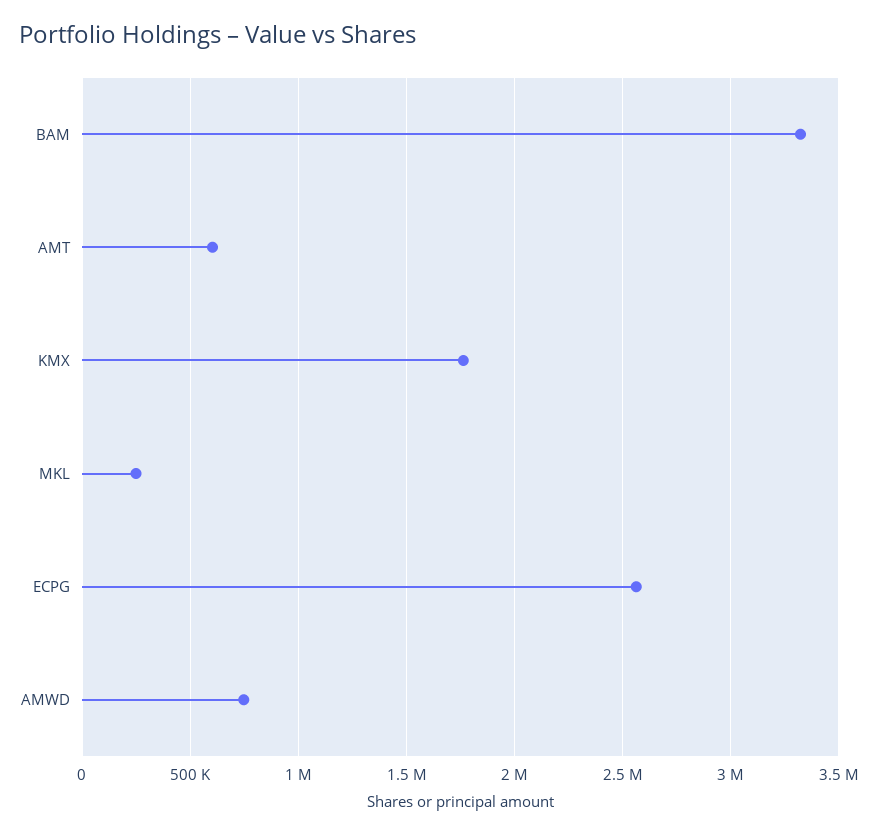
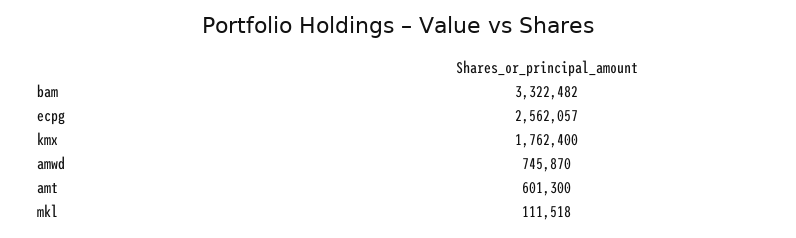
MKL: 250000 -> 111518

